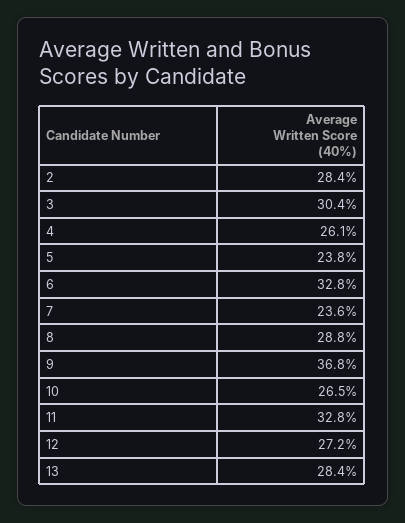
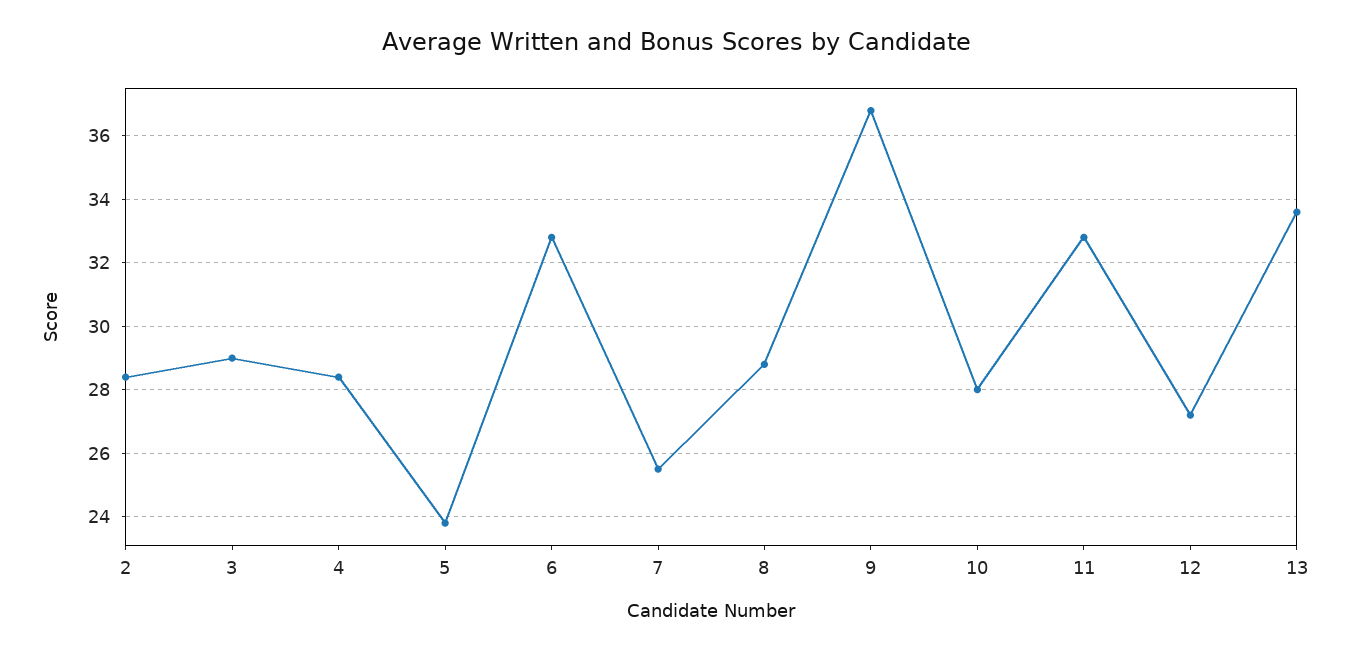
3: 30.4 -> 29
4: 26.1 -> 28.5
7: 23.6 -> 25.5
10: 26.5 -> 28
13: 28.4 -> 33.5

